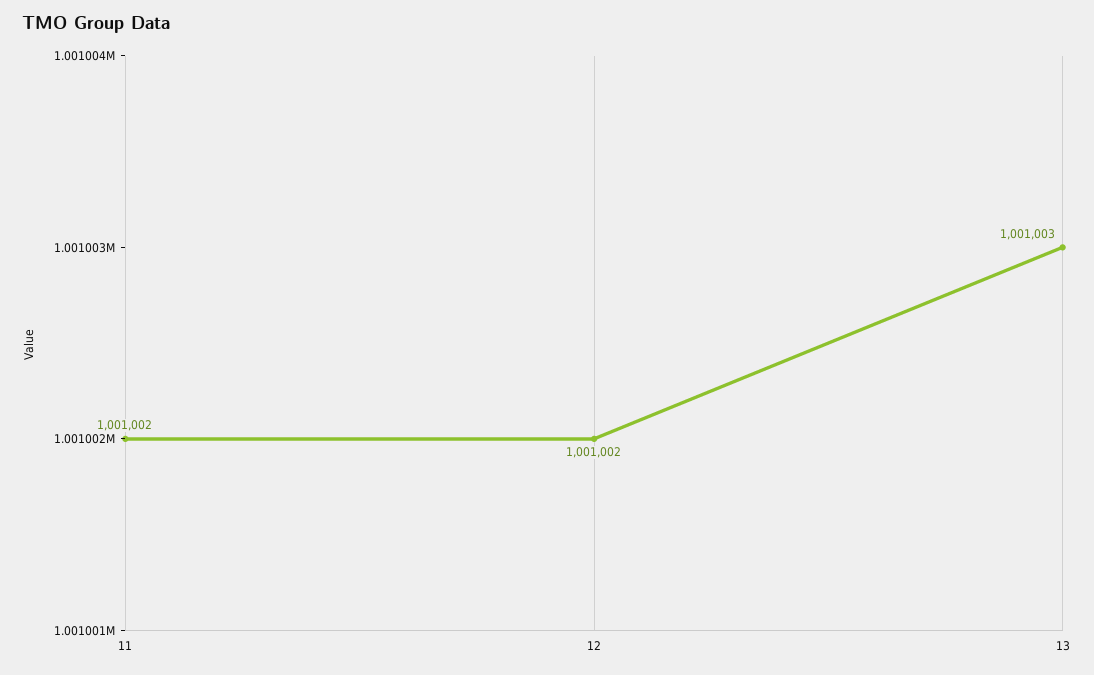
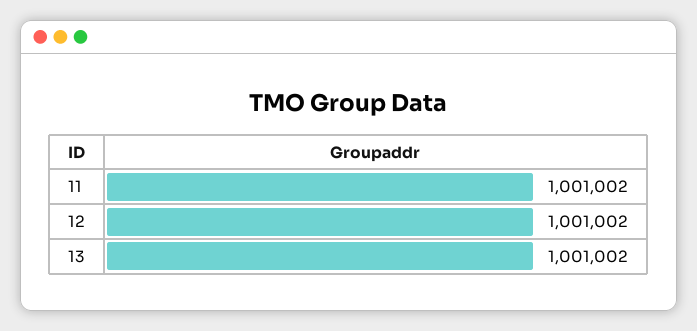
13: 1001003 -> 1001002

